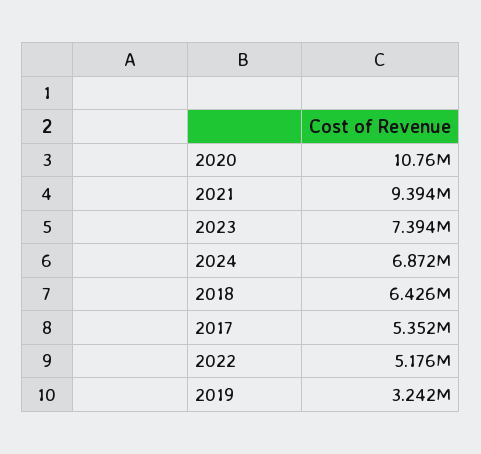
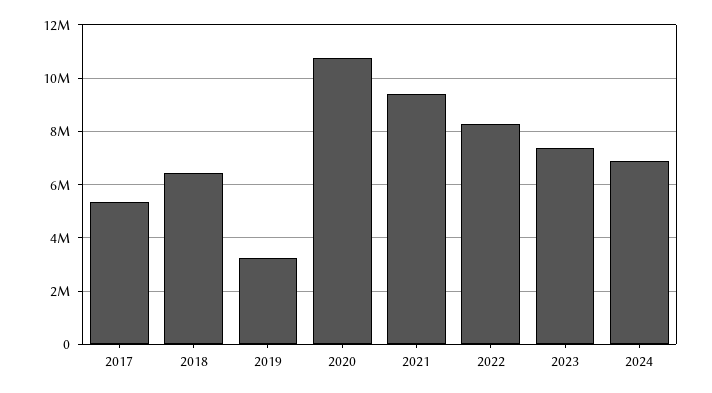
2022: 5176000 -> 8250000

